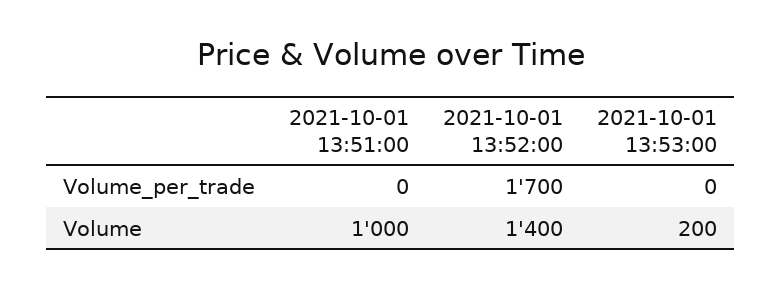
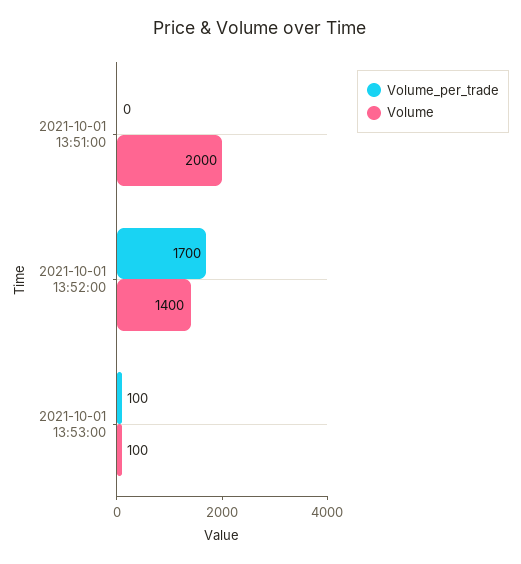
Volume_per_trade, 2021-10-01 13:53:00: 0 -> 100
Volume, 2021-10-01 13:51:00: 1000 -> 2000
Volume, 2021-10-01 13:53:00: 200 -> 100

